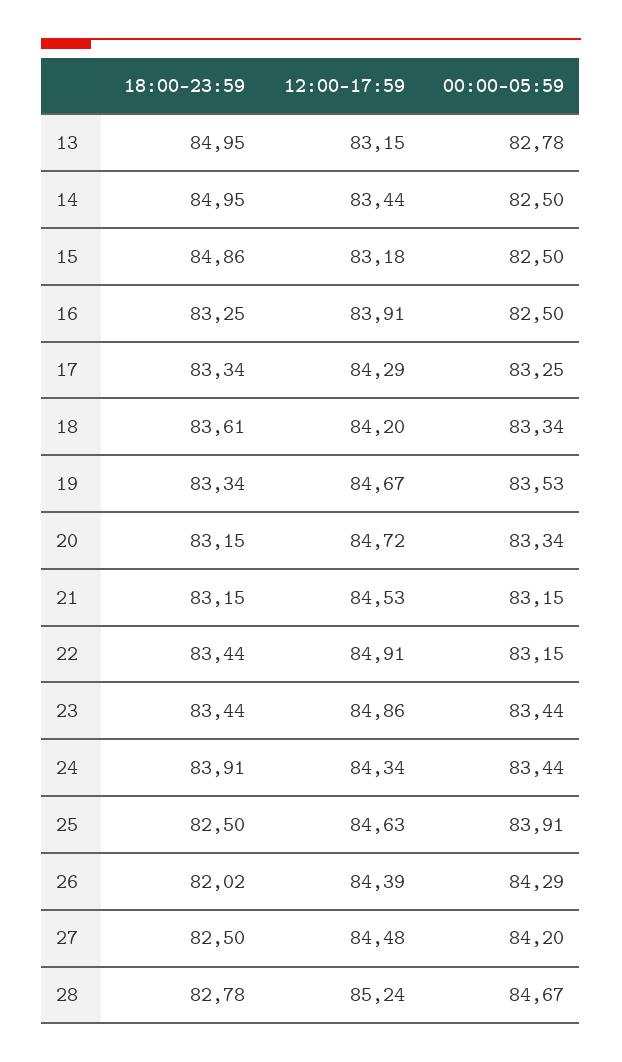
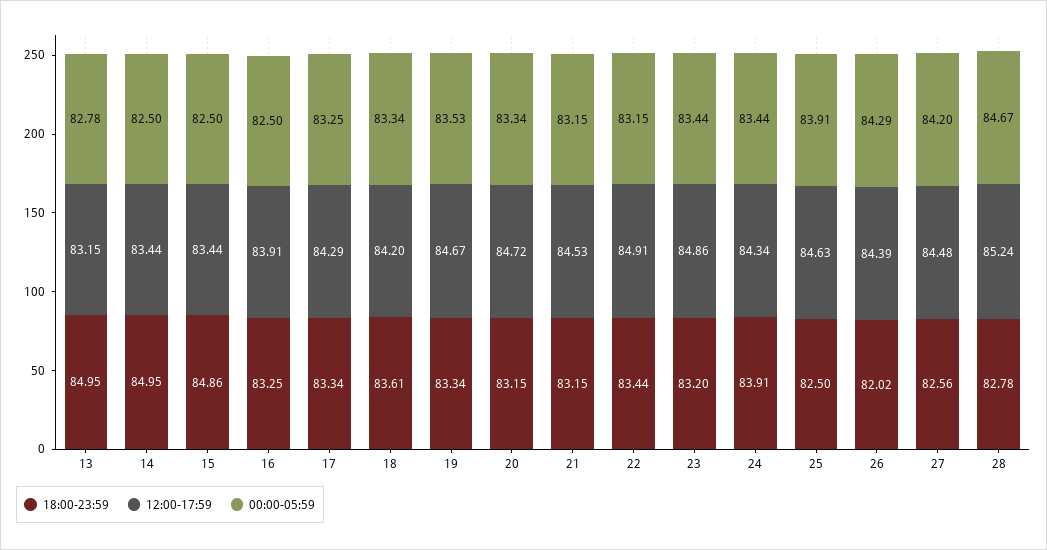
12:00-17:59, 15: 83.18 -> 83.44
18:00-23:59, 23: 83.44 -> 83.2
18:00-23:59, 27: 82.5 -> 82.56

